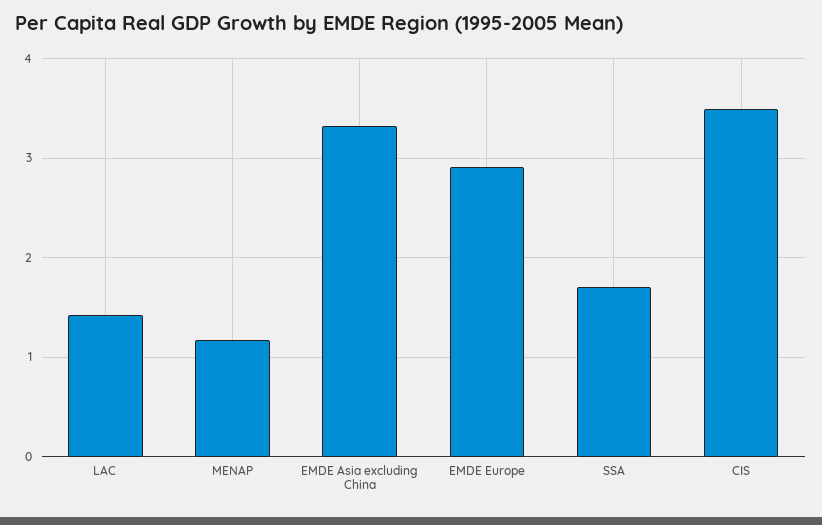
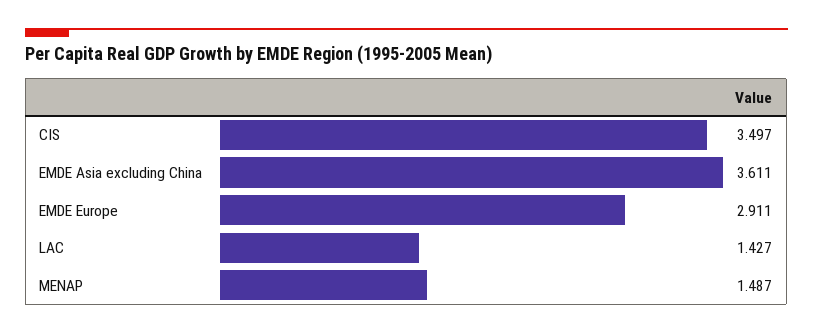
MENAP: 1.2 -> 1.487
EMDE Asia excluding China: 3.3 -> 3.611
SSA: 1.7 -> none

